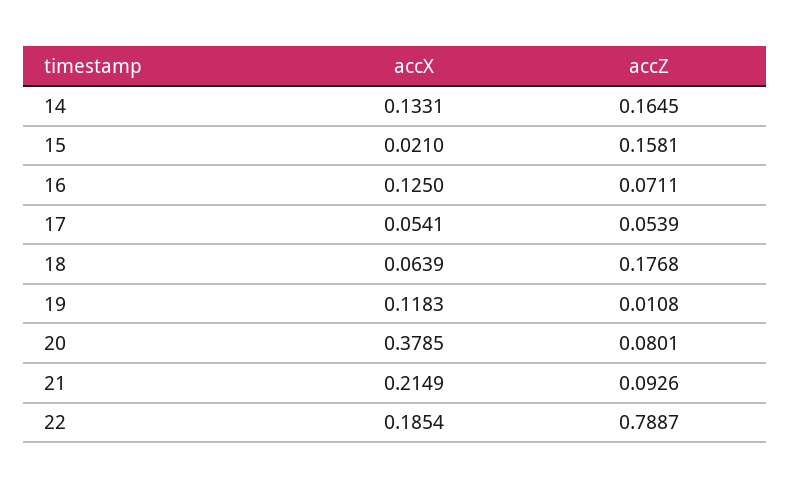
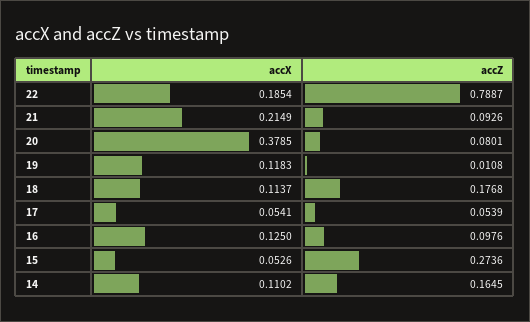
accX, 14: 0.1331 -> 0.1102
accX, 15: 0.021 -> 0.0526
accZ, 15: 0.1581 -> 0.2736
accZ, 16: 0.0711 -> 0.0976
accX, 18: 0.0639 -> 0.1137

